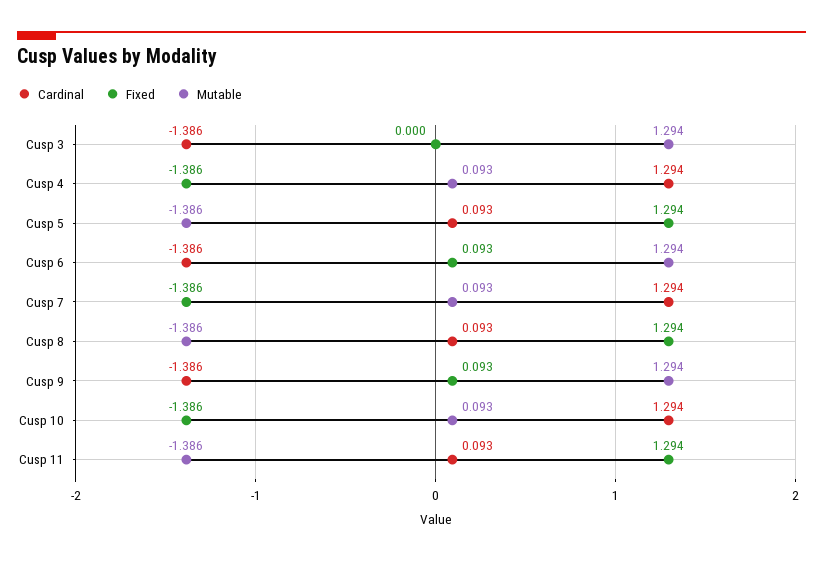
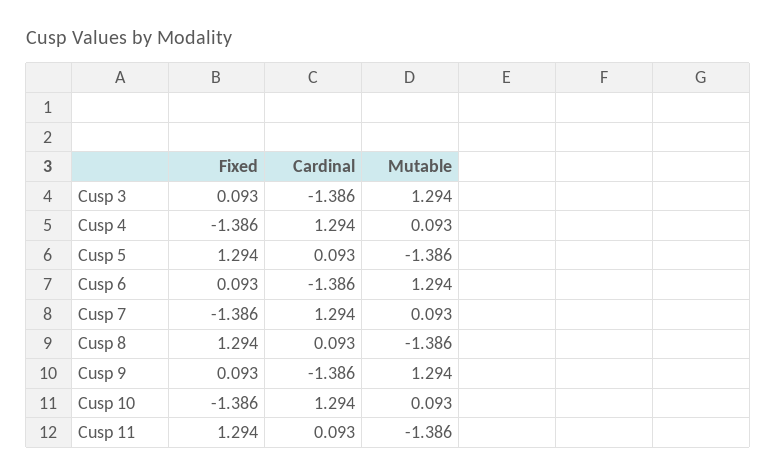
Fixed, Cusp 3: 0 -> 0.093

